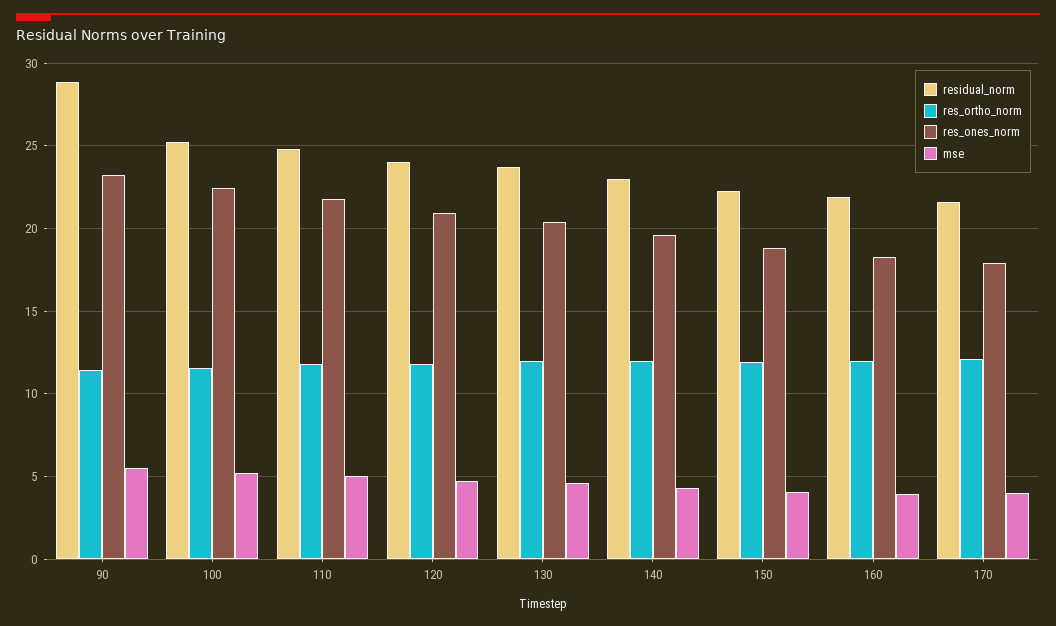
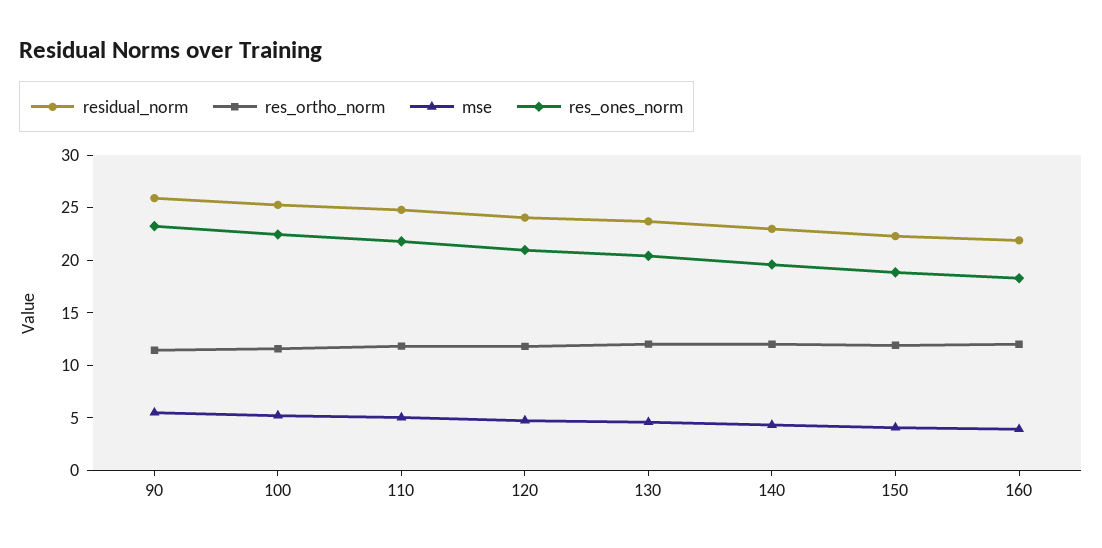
residual_norm, 90: 29 -> 26
residual_norm, 170: 21.5 -> none
res_ortho_norm, 170: 12 -> none
res_ones_norm, 170: 18 -> none
mse, 170: 4 -> none

